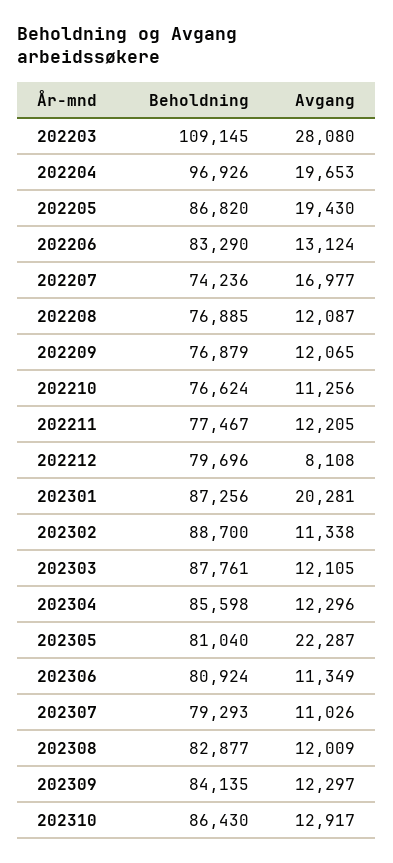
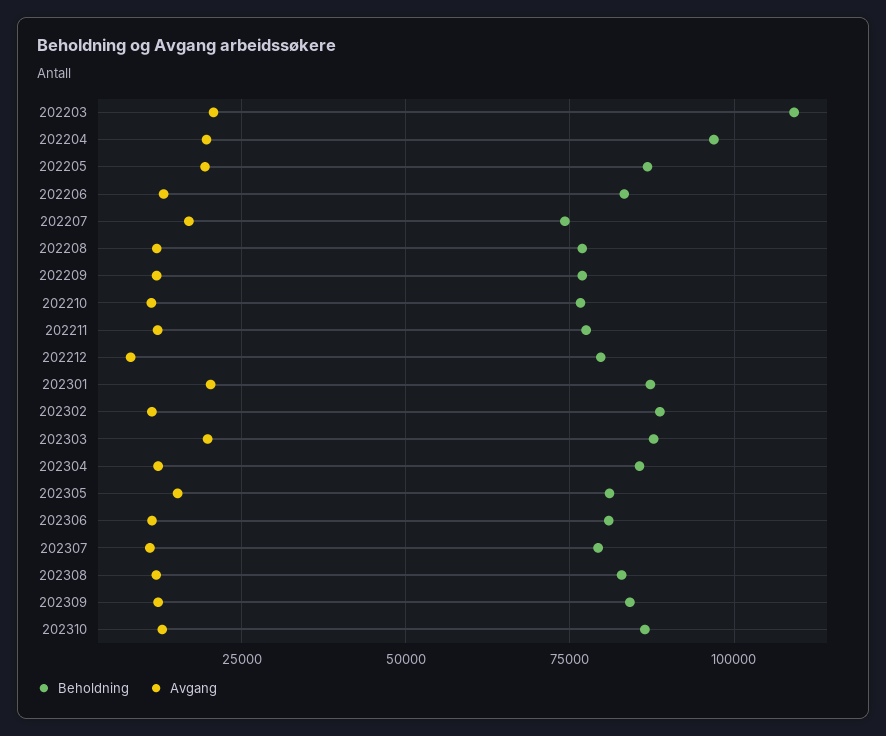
Avgang, 202203: 28080 -> 20000
Avgang, 202303: 12105 -> 20000
Avgang, 202305: 22287 -> 15000

